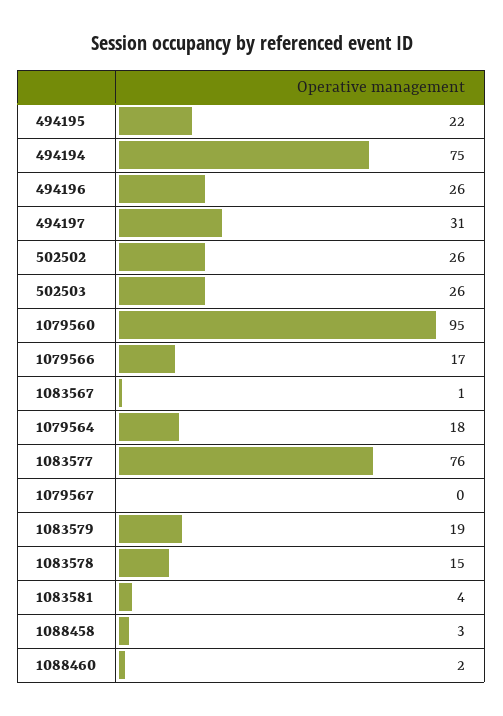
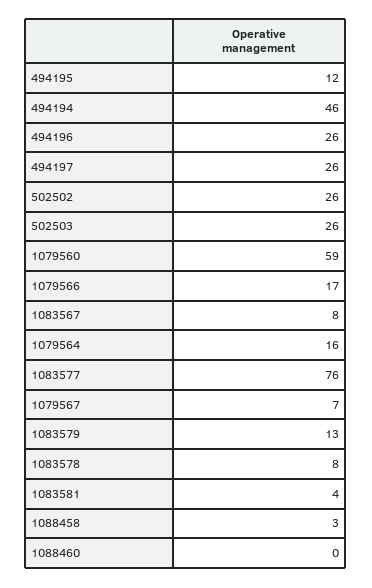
494195: 22 -> 12
494194: 75 -> 46
494197: 31 -> 26
1079560: 95 -> 59
1083567: 1 -> 8
1079564: 18 -> 16
1079567: 0 -> 7
1083579: 19 -> 13
1083578: 15 -> 8
1088460: 2 -> 0

